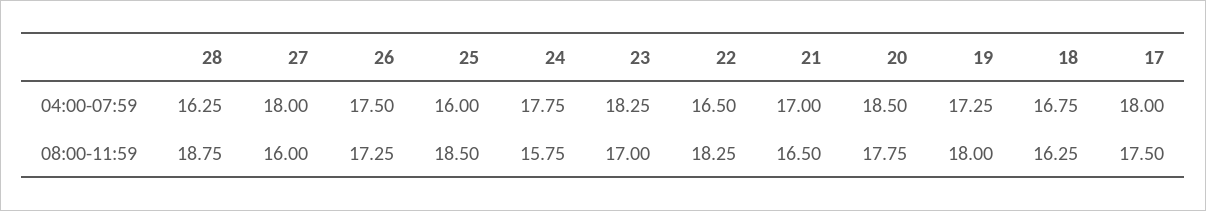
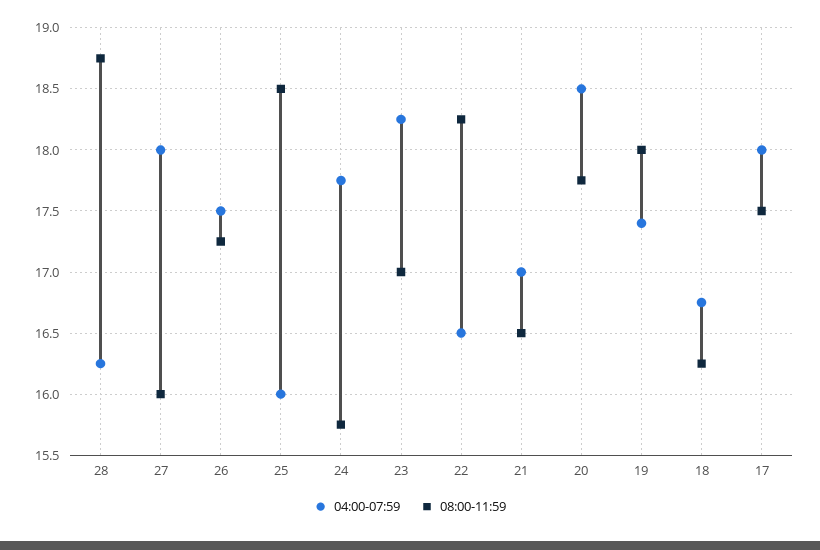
04:00-07:59, 19: 17.25 -> 17.4

